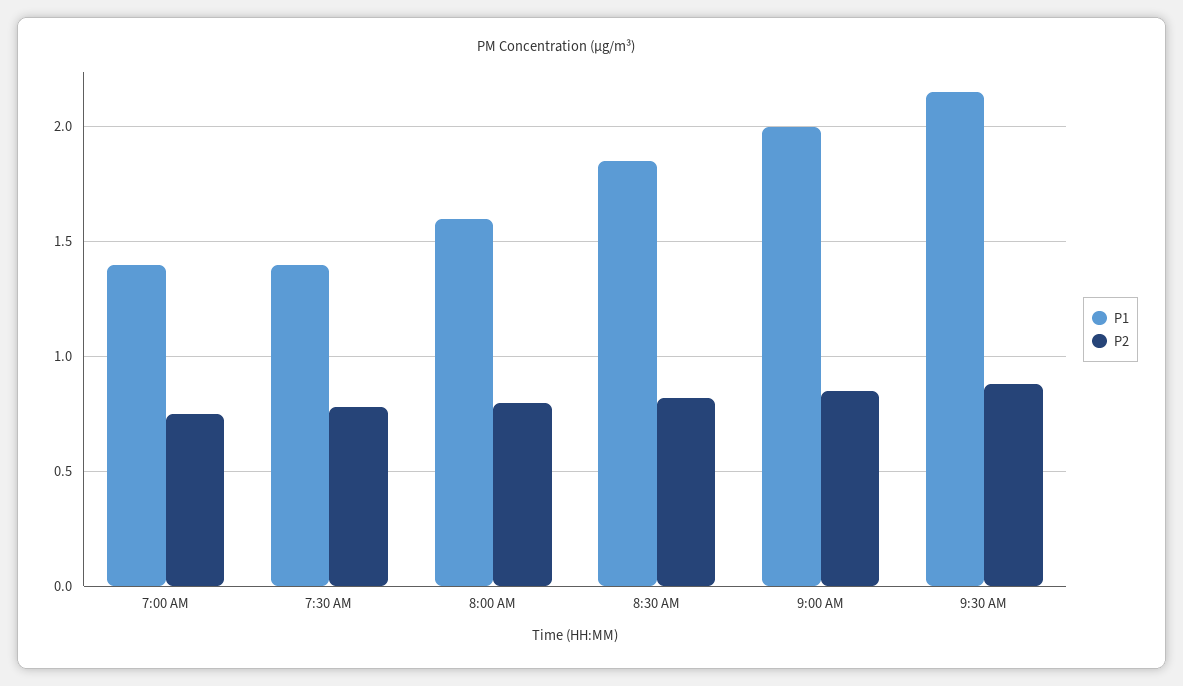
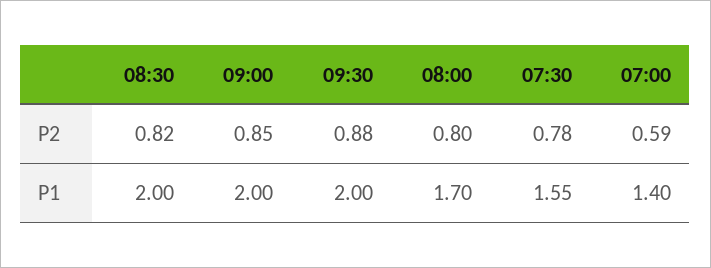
P2, 7:00 AM: 0.75 -> 0.59
P1, 7:30 AM: 1.4 -> 1.55
P1, 8:00 AM: 1.6 -> 1.7
P1, 8:30 AM: 1.85 -> 2
P1, 9:30 AM: 2.15 -> 2

